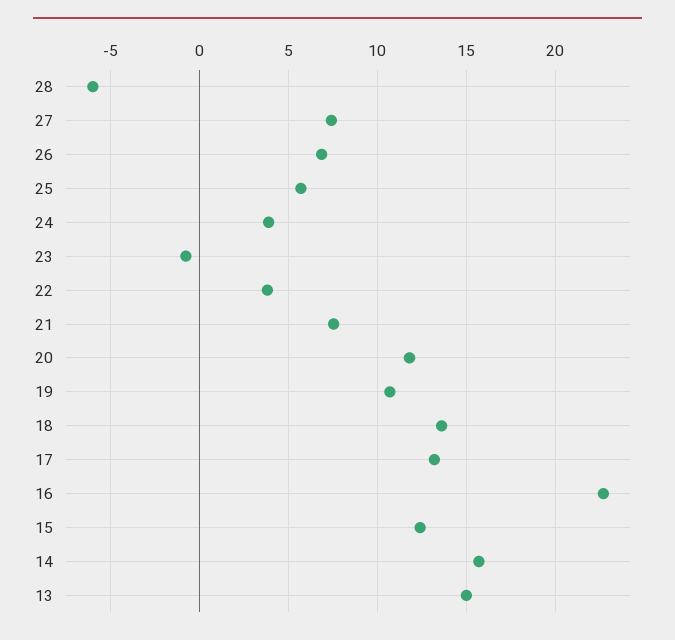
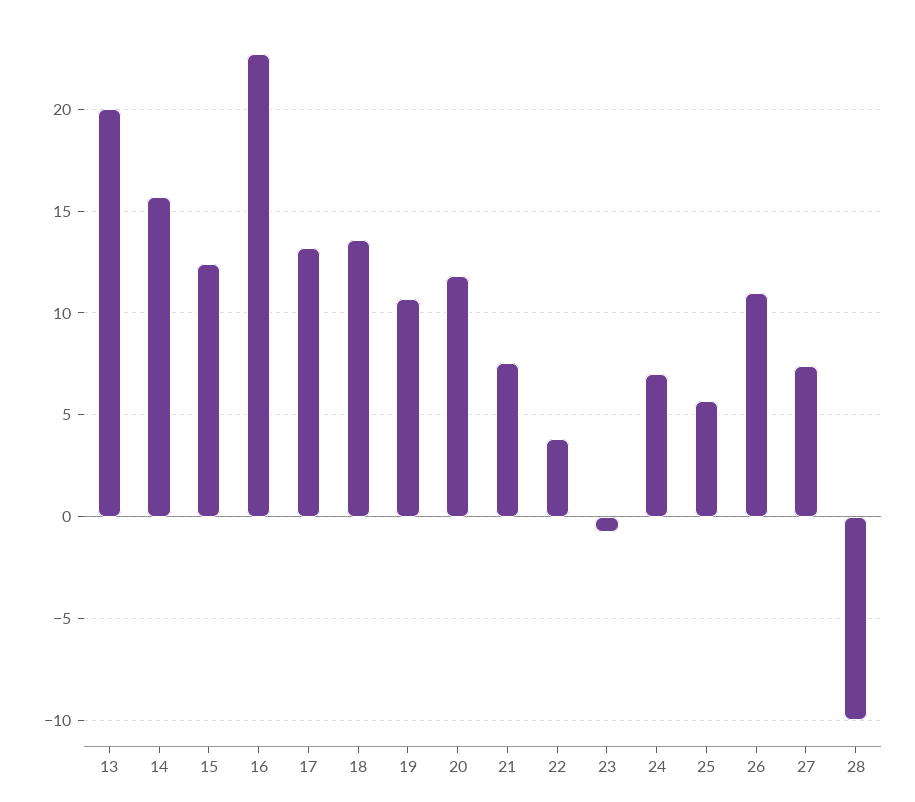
28: -6 -> -10
26: 7 -> 11
24: 4 -> 7
13: 15 -> 20

